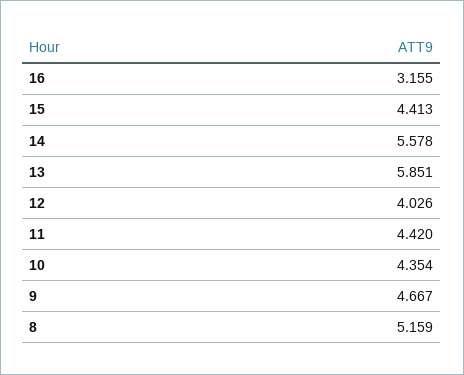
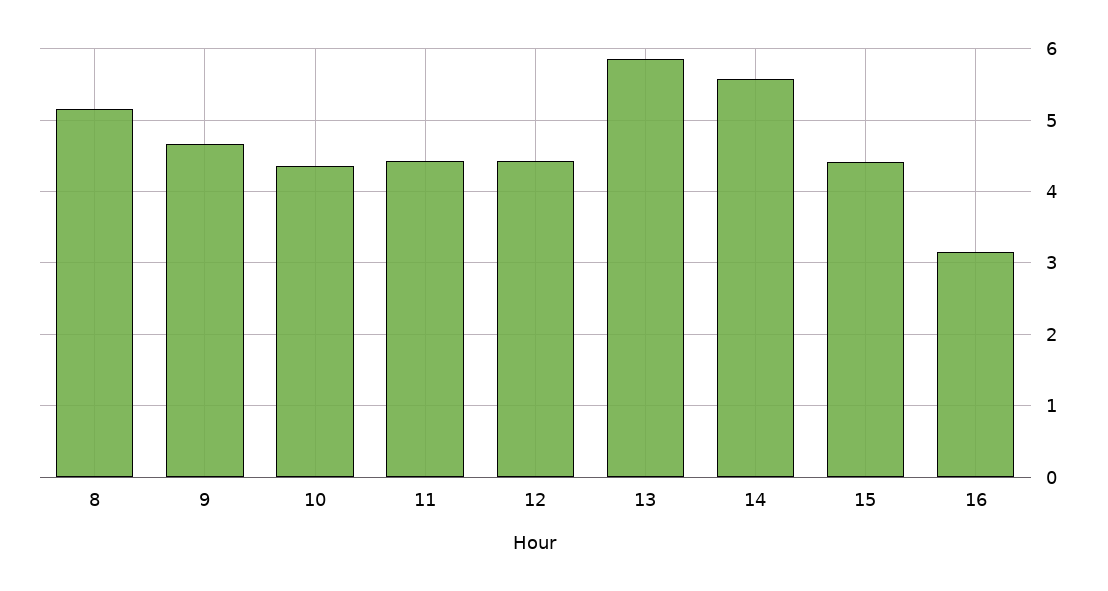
12: 4.026 -> 4.4

